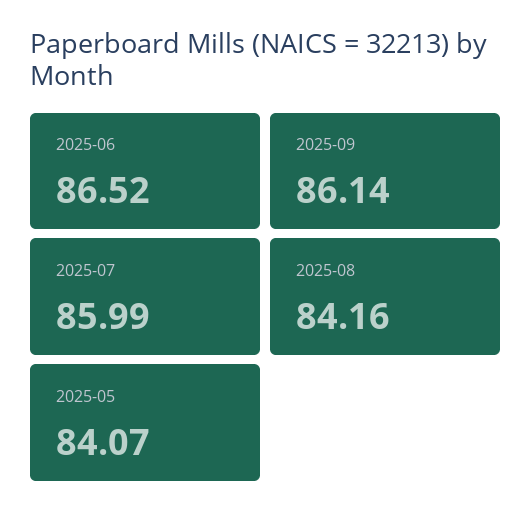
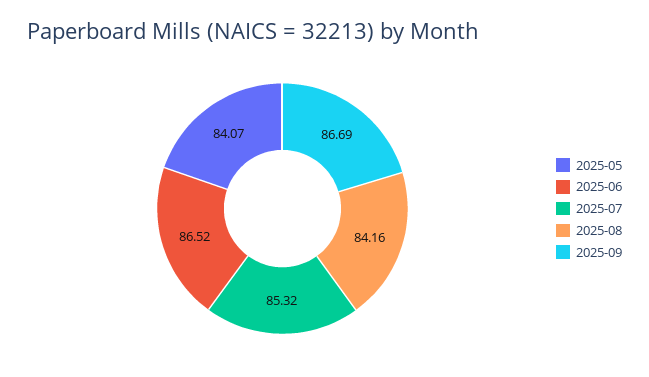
2025-09: 86.14 -> 86.69
2025-07: 85.99 -> 85.32

